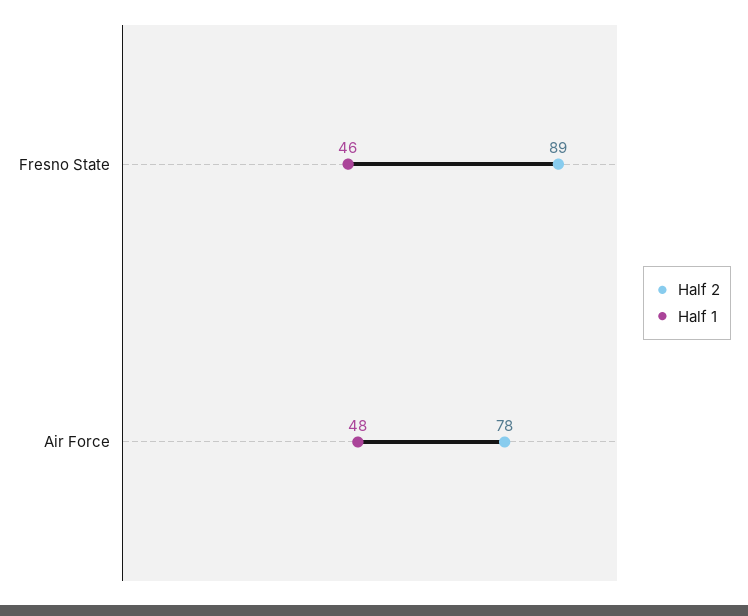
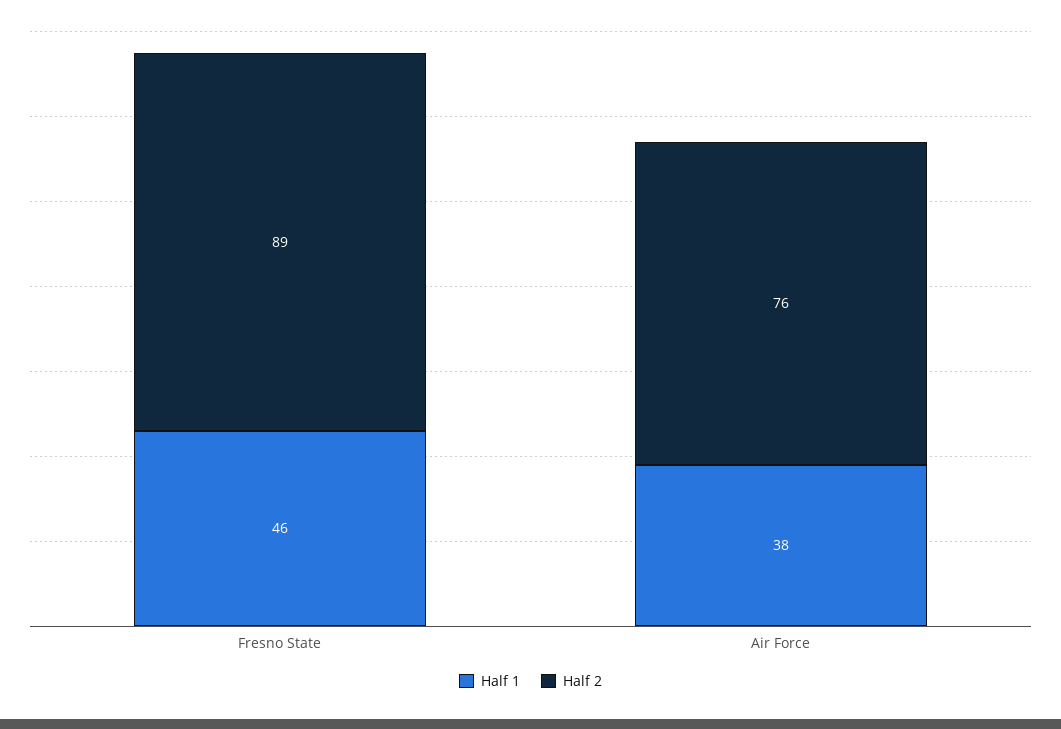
Half 2, Air Force: 78 -> 76
Half 1, Air Force: 48 -> 38

